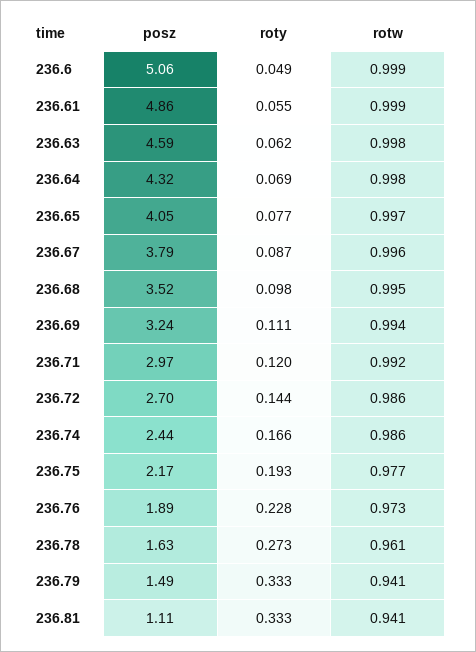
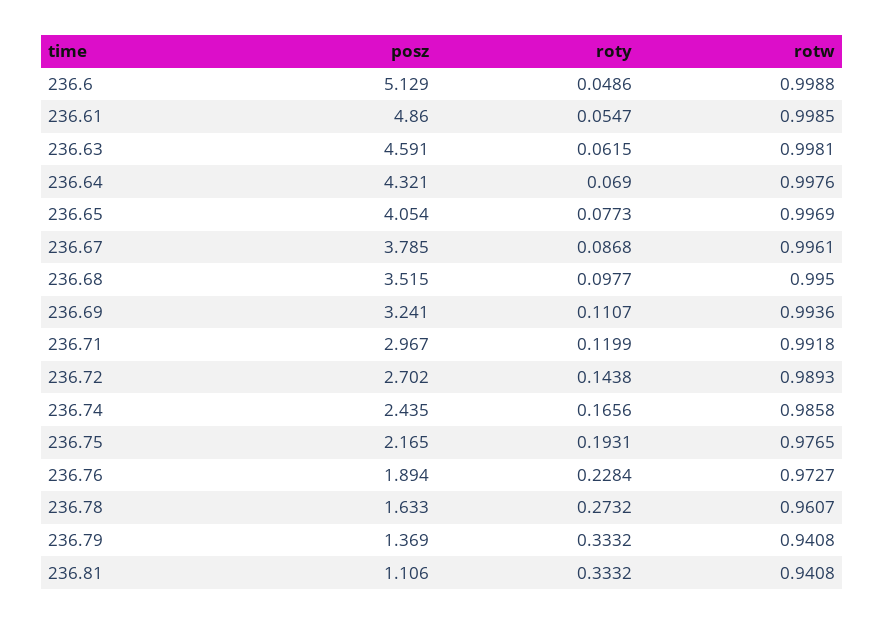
posz, 236.6: 5.06 -> 5.129
rotw, 236.72: 0.986 -> 0.9893
posz, 236.79: 1.49 -> 1.369

